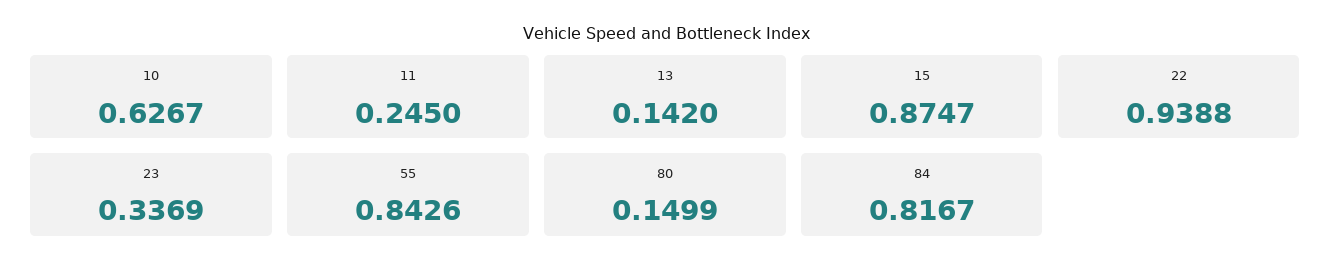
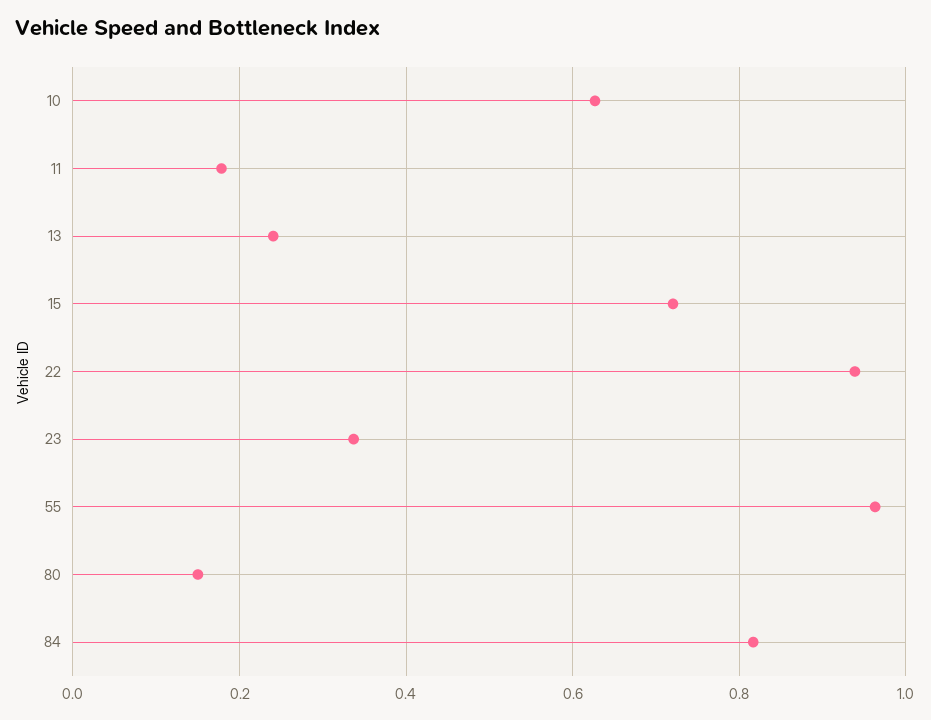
11: 0.245 -> 0.18
13: 0.142 -> 0.24
15: 0.8747 -> 0.72
55: 0.8426 -> 0.96

